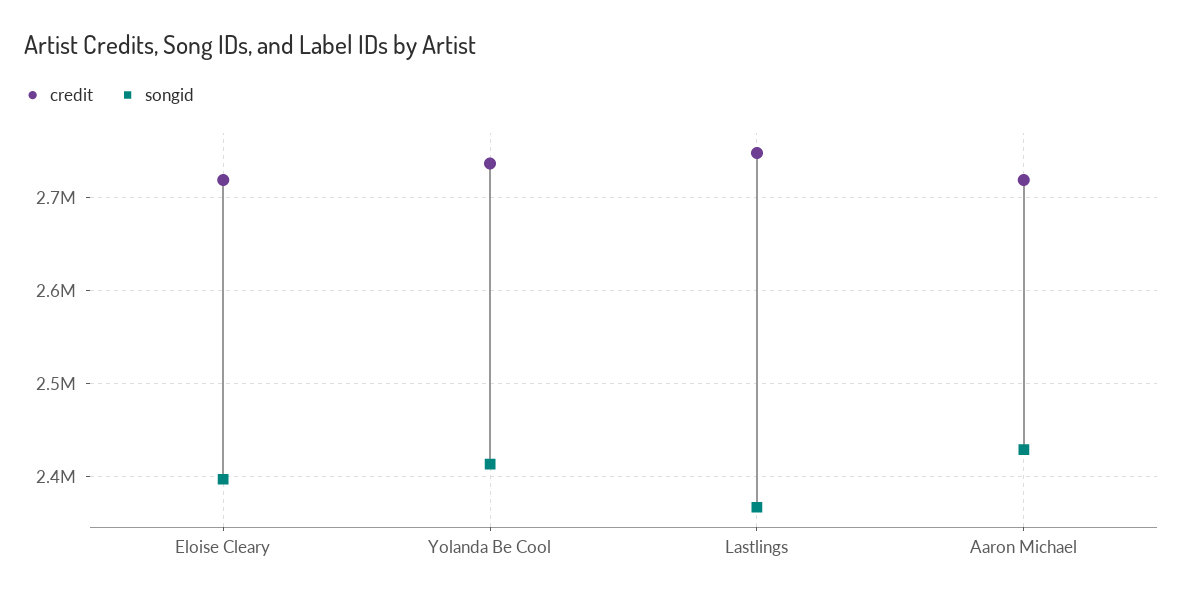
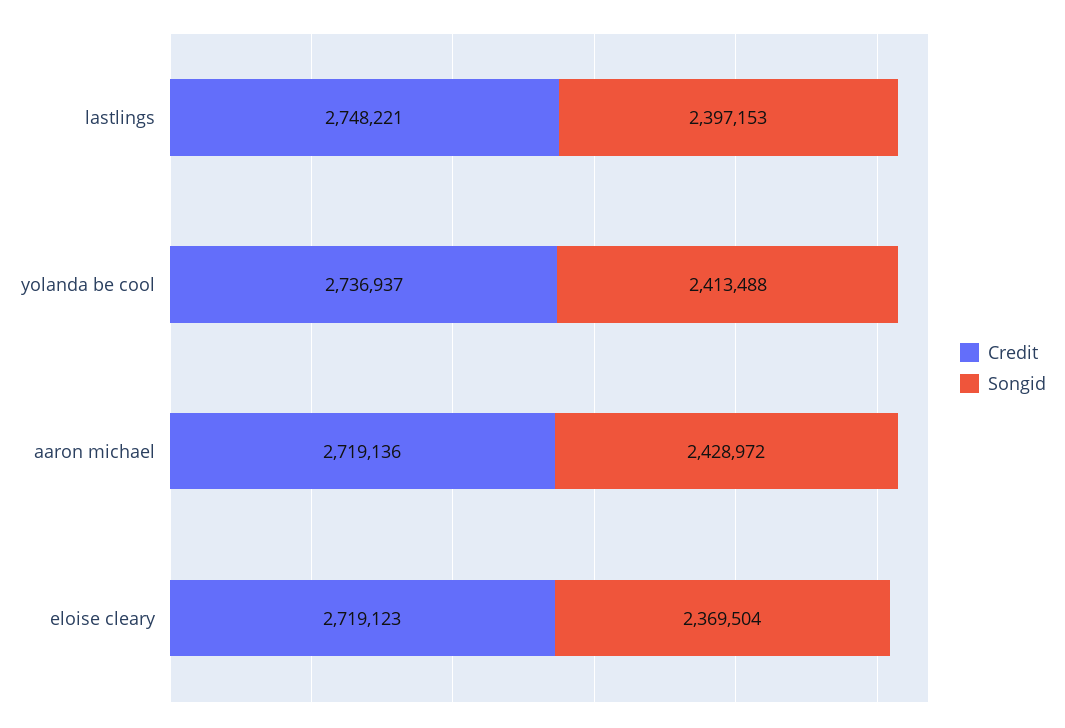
songid, Eloise Cleary: 2400000 -> 2369504
songid, Lastlings: 2370000 -> 2397153

